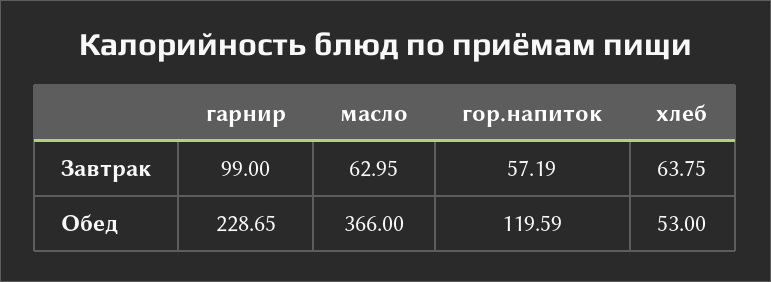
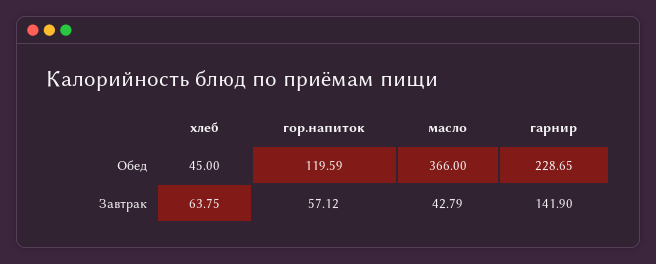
гарнир, Завтрак: 99 -> 141.9
масло, Завтрак: 62.95 -> 42.79
гор.напиток, Завтрак: 57.19 -> 57.12
хлеб, Обед: 53 -> 45

